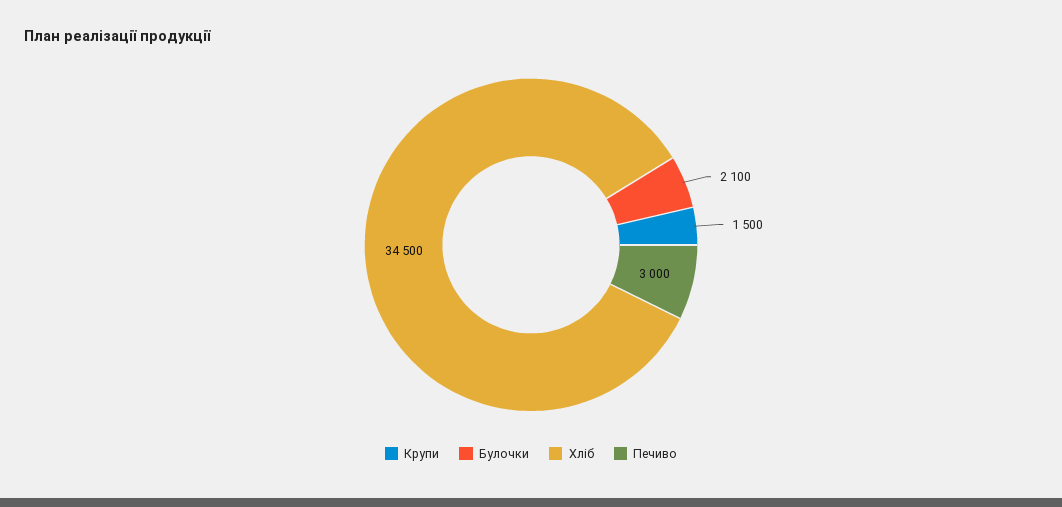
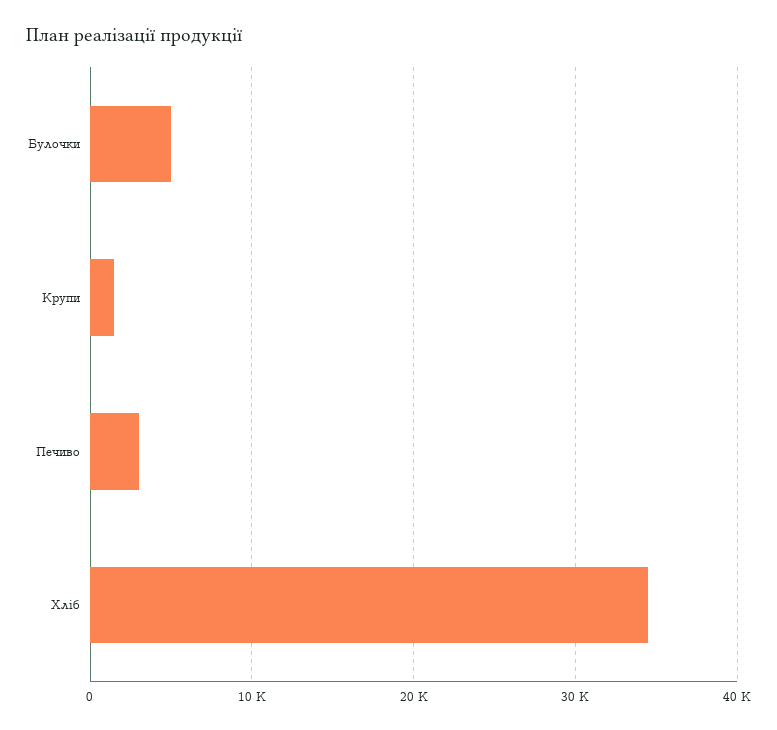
Булочки: 2100 -> 5000

